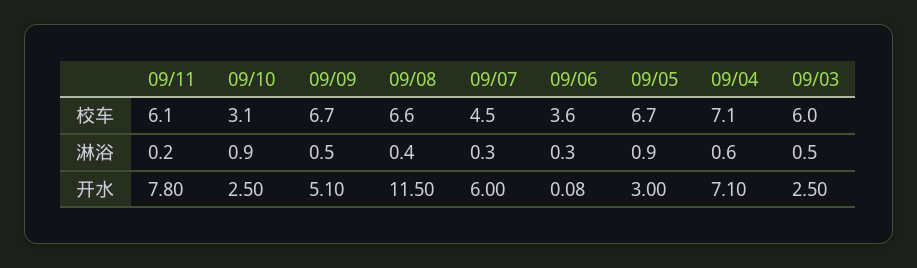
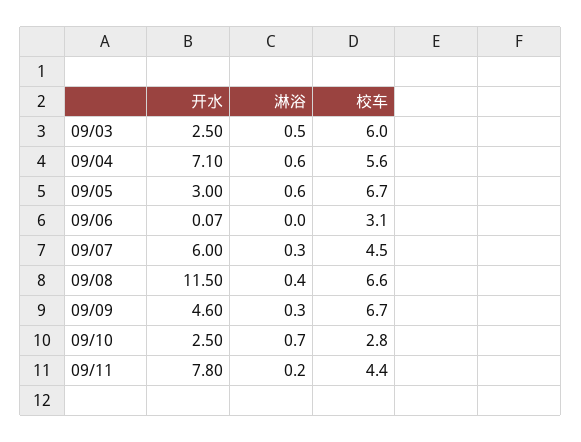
09/11, 校车: 6.1 -> 4.4
09/10, 校车: 3.1 -> 2.8
09/06, 校车: 3.6 -> 3.1
09/04, 校车: 7.1 -> 5.6
09/10, 淋浴: 0.9 -> 0.7
09/09, 淋浴: 0.5 -> 0.3
09/06, 淋浴: 0.3 -> 0
09/05, 淋浴: 0.9 -> 0.6
09/09, 开水: 5.1 -> 4.6
09/06, 开水: 0.08 -> 0.07

